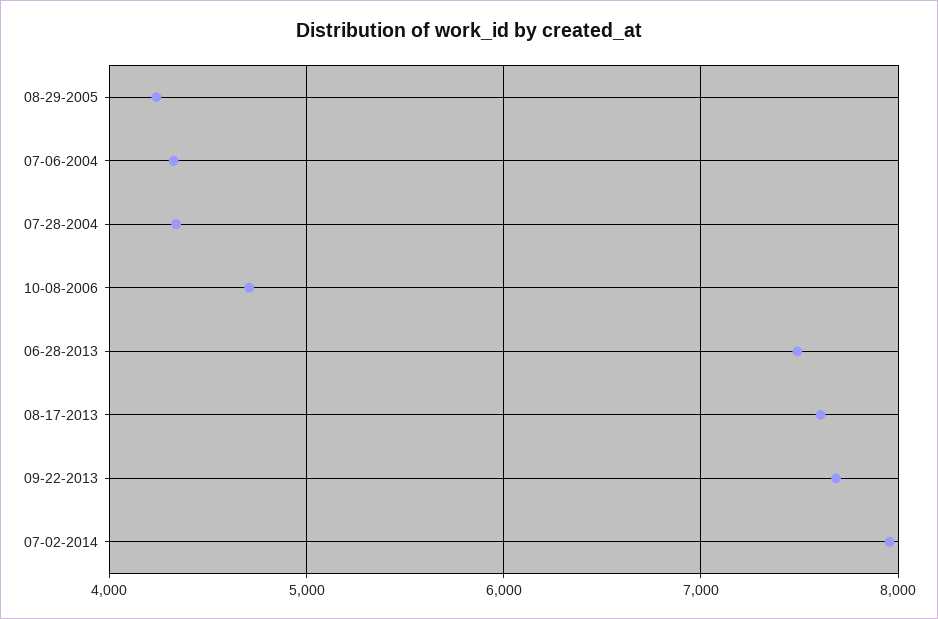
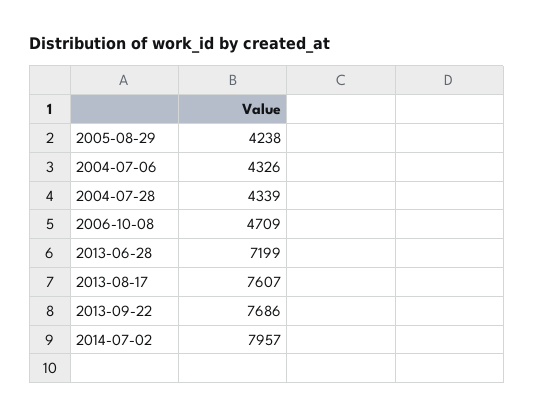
06-28-2013: 7500 -> 7199

